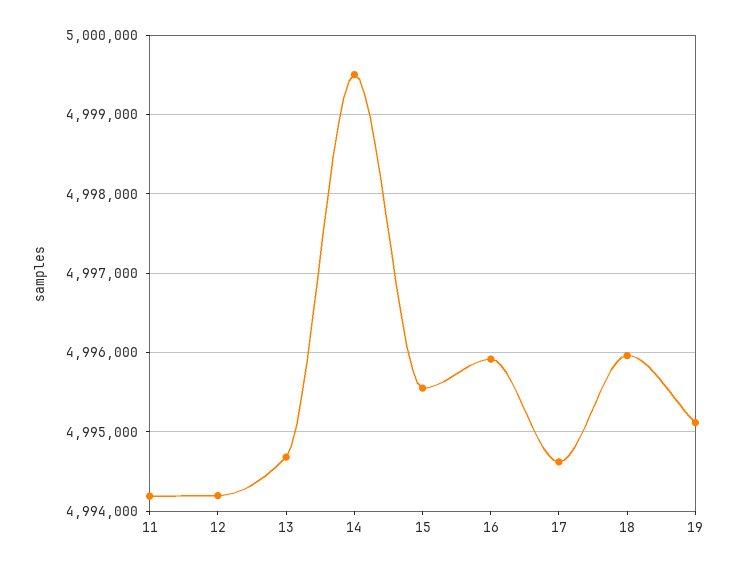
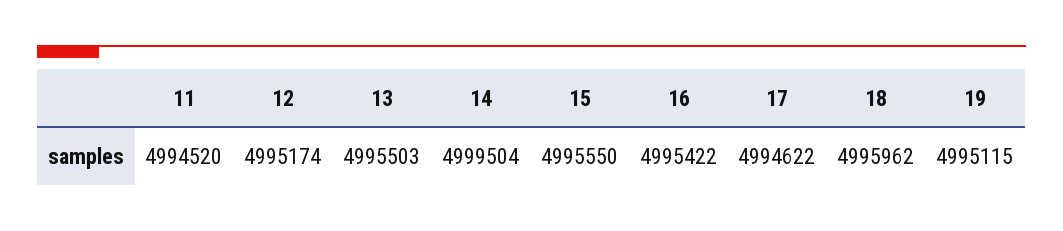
11: 4994200 -> 4994520
12: 4994200 -> 4995174
13: 4994700 -> 4995503
16: 4995900 -> 4995422

